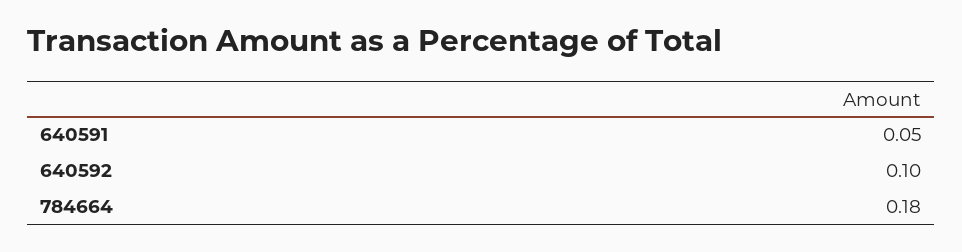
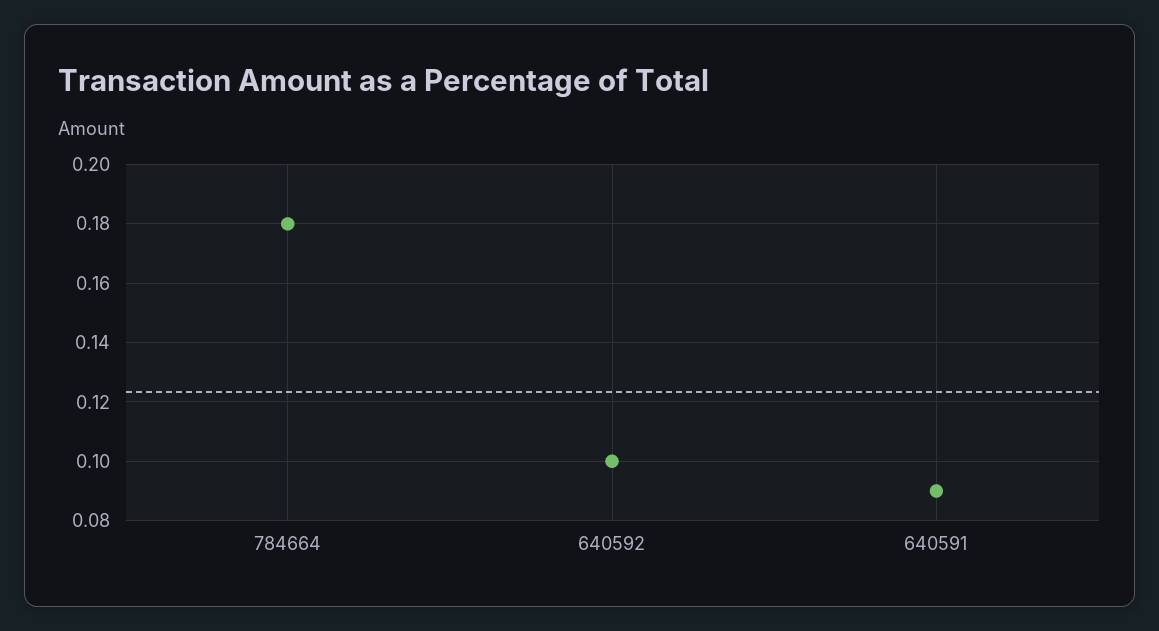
640591: 0.05 -> 0.09

